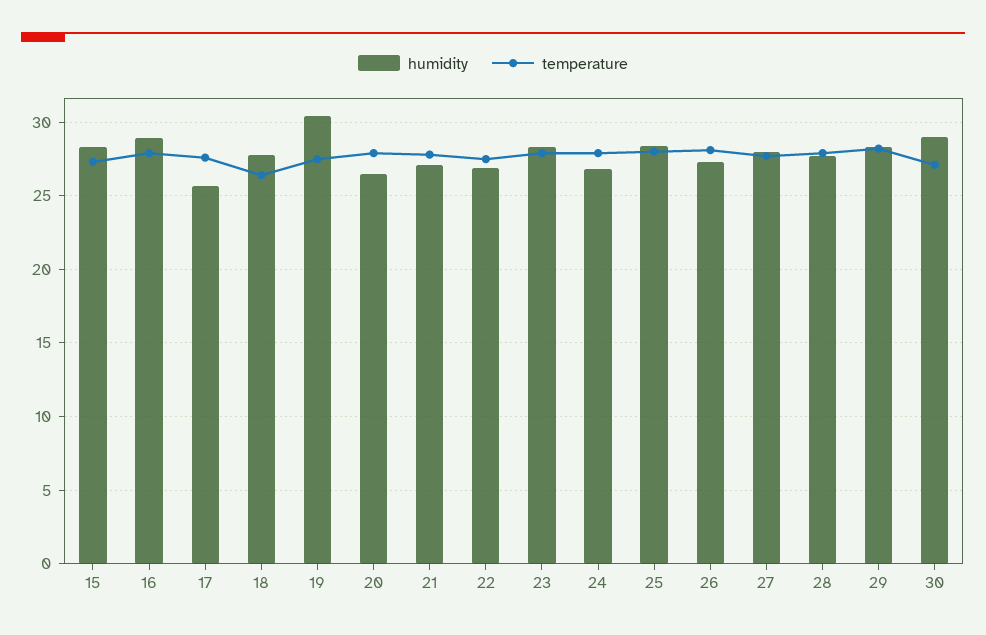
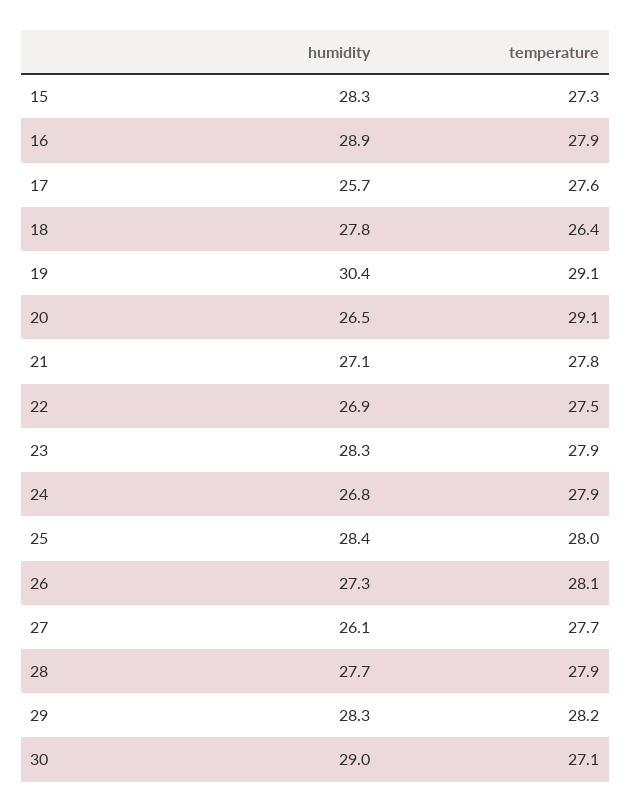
temperature, 19: 27.5 -> 29.1
temperature, 20: 28 -> 29.1
humidity, 27: 28 -> 26.1

